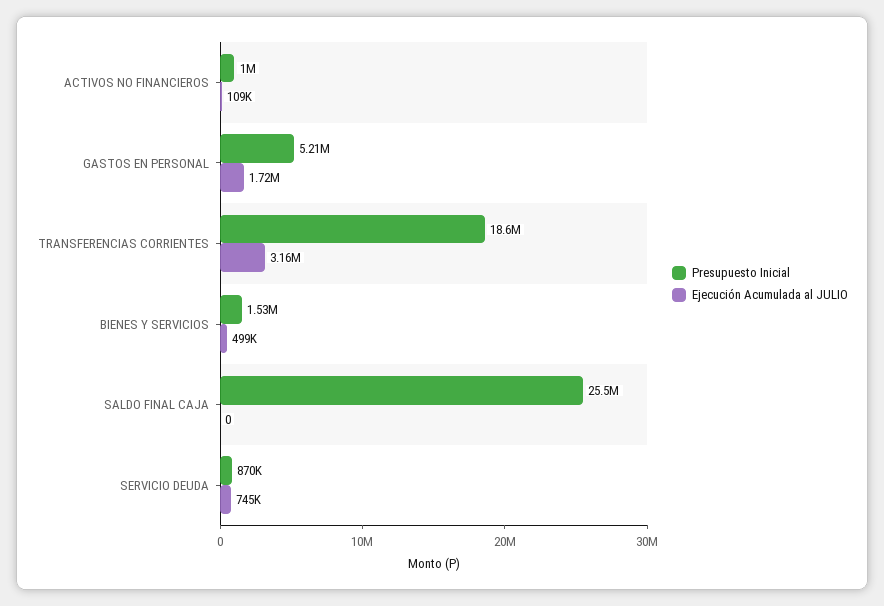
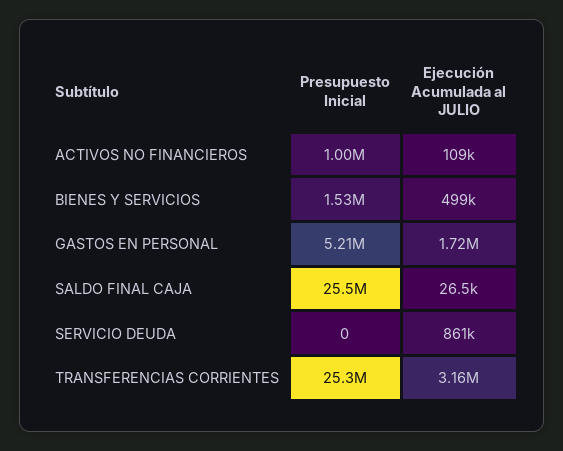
Presupuesto Inicial, TRANSFERENCIAS CORRIENTES: 18600000 -> 25300000
Ejecución Acumulada al JULIO, SALDO FINAL CAJA: 0 -> 26500
Presupuesto Inicial, SERVICIO DEUDA: 870000 -> 0
Ejecución Acumulada al JULIO, SERVICIO DEUDA: 745000 -> 861000

